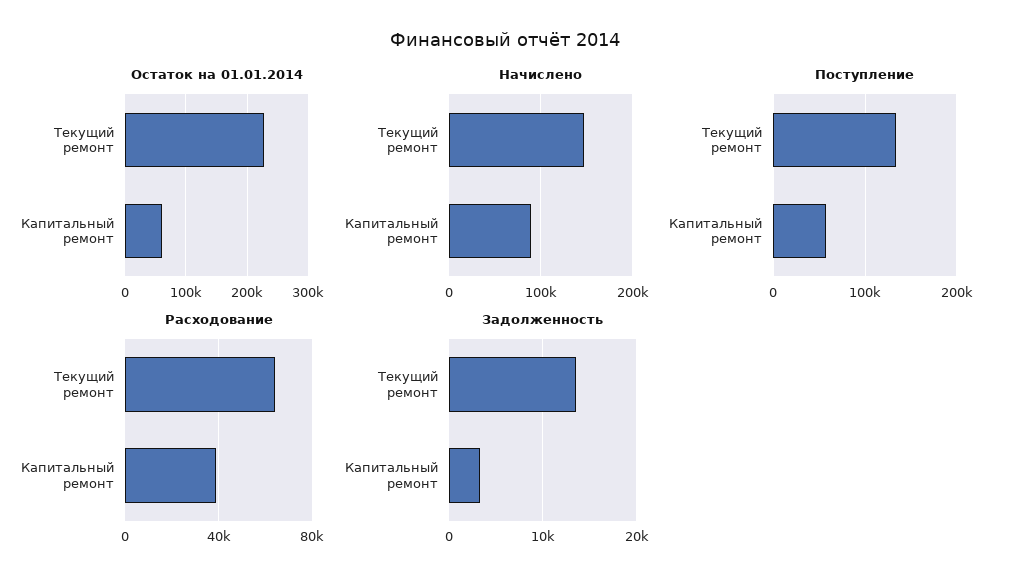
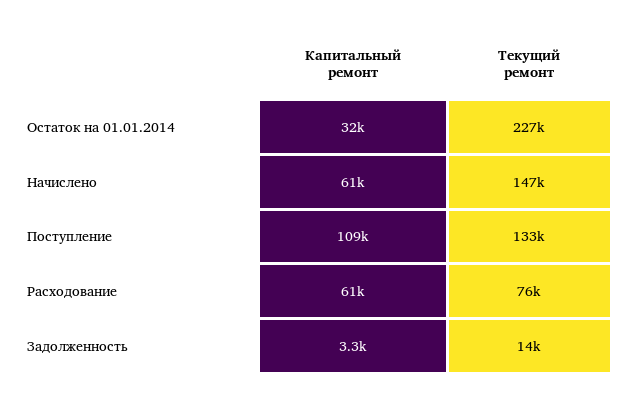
Остаток на 01.01.2014, Капитальный ремонт: 60000 -> 32000
Начислено, Капитальный ремонт: 90000 -> 61000
Поступление, Капитальный ремонт: 60000 -> 109000
Расходование, Текущий ремонт: 65000 -> 76000
Расходование, Капитальный ремонт: 40000 -> 61000

